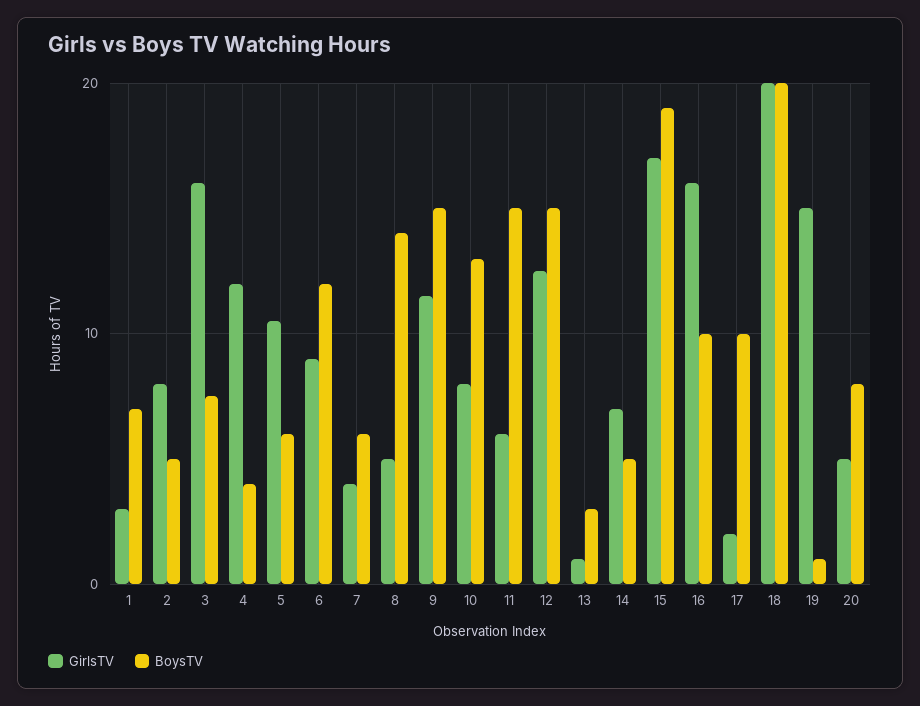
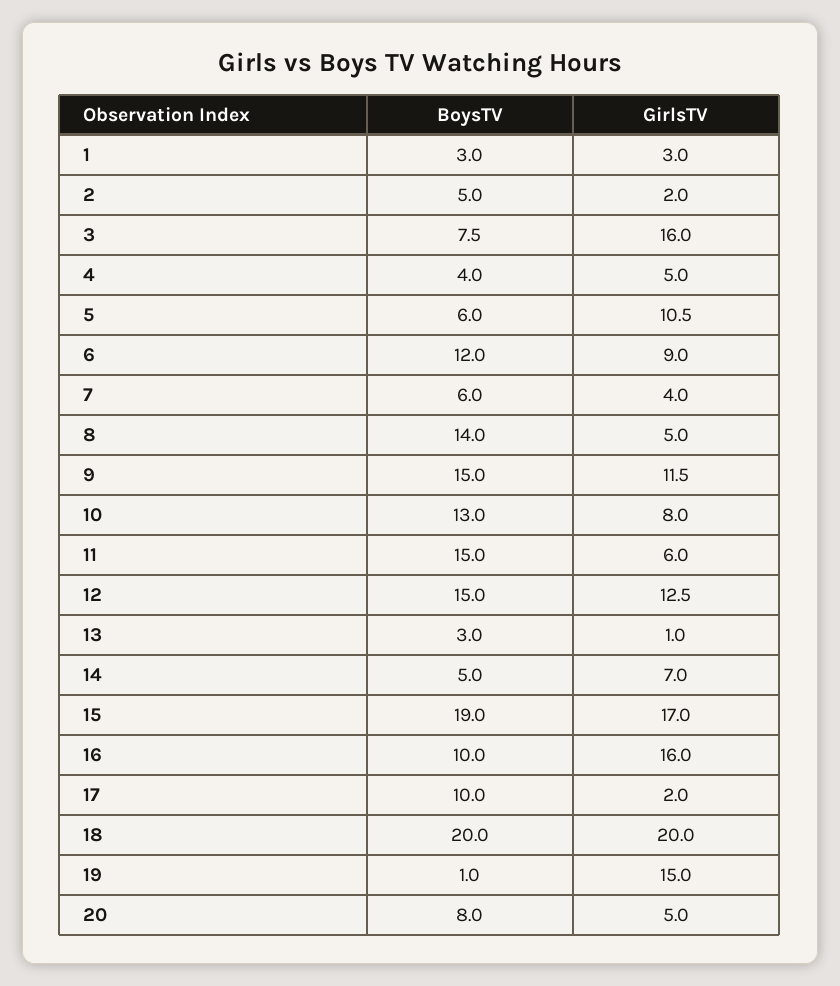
BoysTV, 1: 7 -> 3
GirlsTV, 2: 8 -> 2
GirlsTV, 4: 12 -> 5

